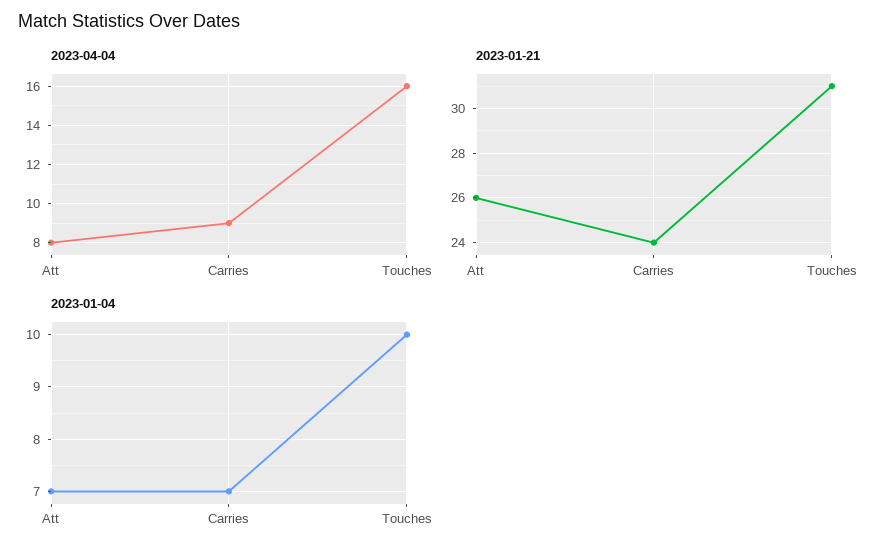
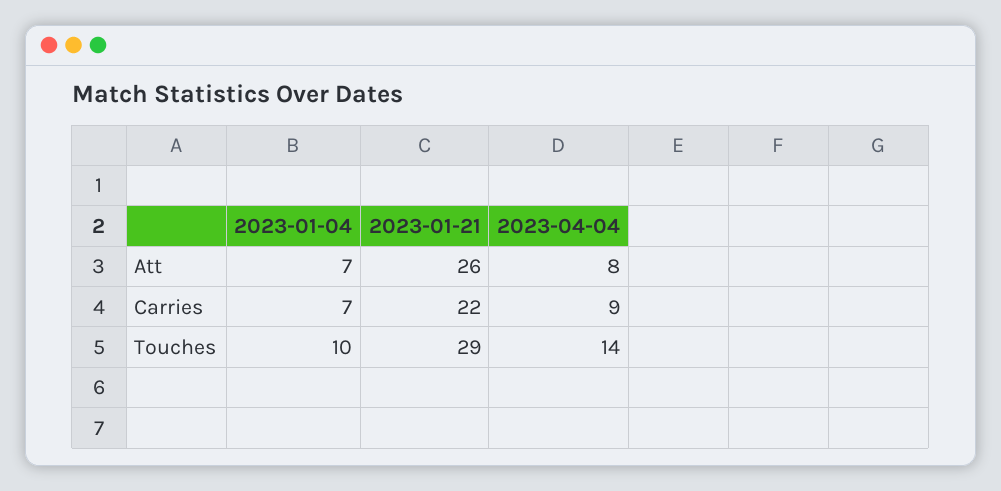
2023-04-04, Touches: 16 -> 14
2023-01-21, Carries: 24 -> 22
2023-01-21, Touches: 31 -> 29

